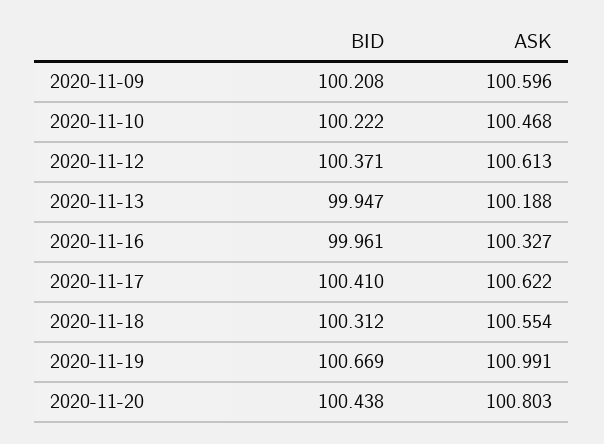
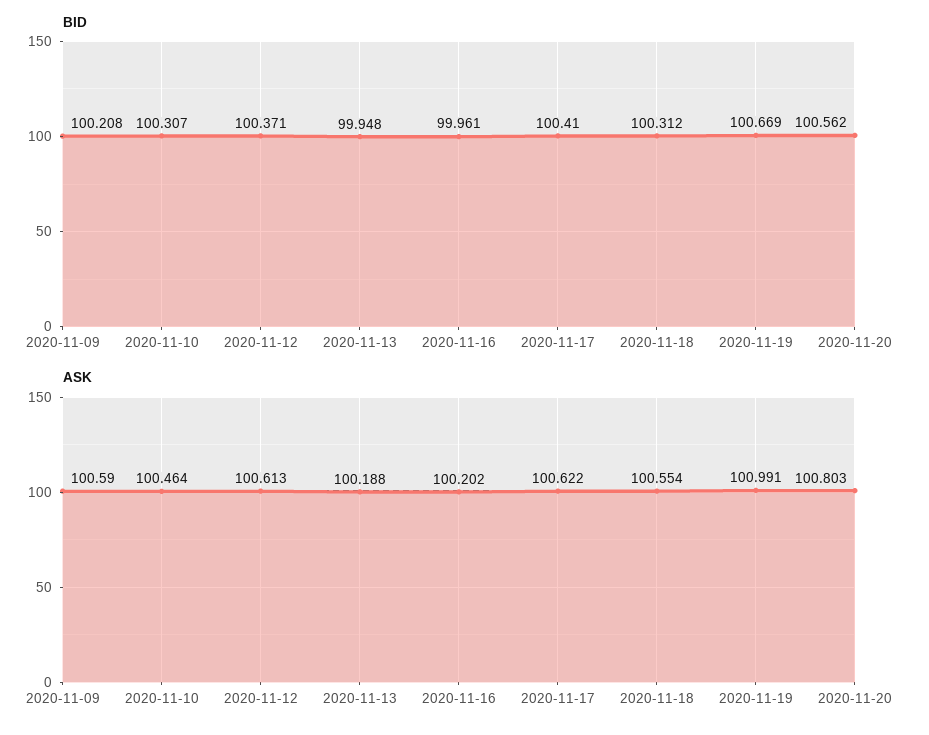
ASK, 2020-11-09: 100.596 -> 100.59
BID, 2020-11-10: 100.222 -> 100.307
ASK, 2020-11-10: 100.468 -> 100.464
BID, 2020-11-13: 99.947 -> 99.948
ASK, 2020-11-16: 100.327 -> 100.202
BID, 2020-11-20: 100.438 -> 100.562

